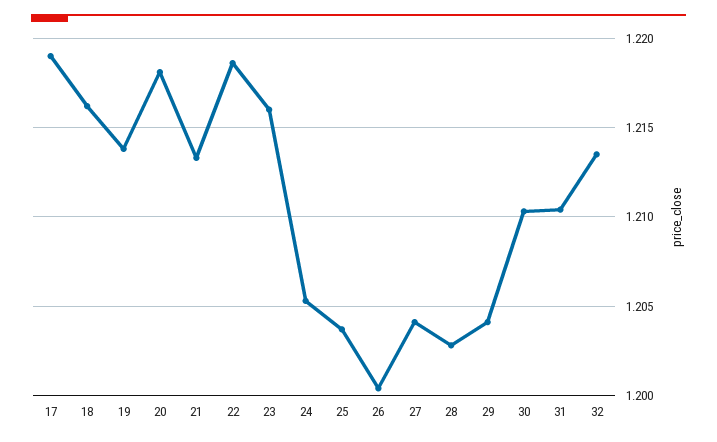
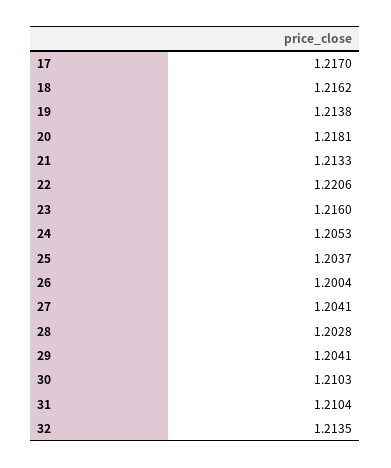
17: 1.219 -> 1.217
22: 1.2185 -> 1.2206

